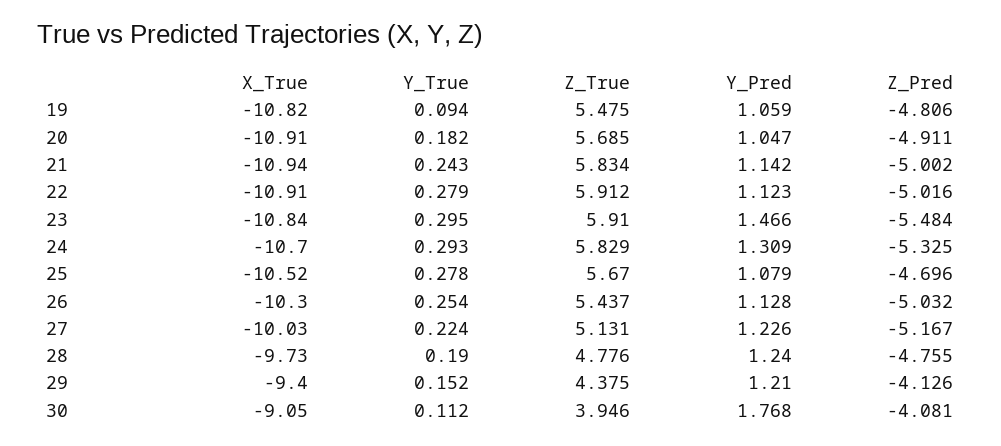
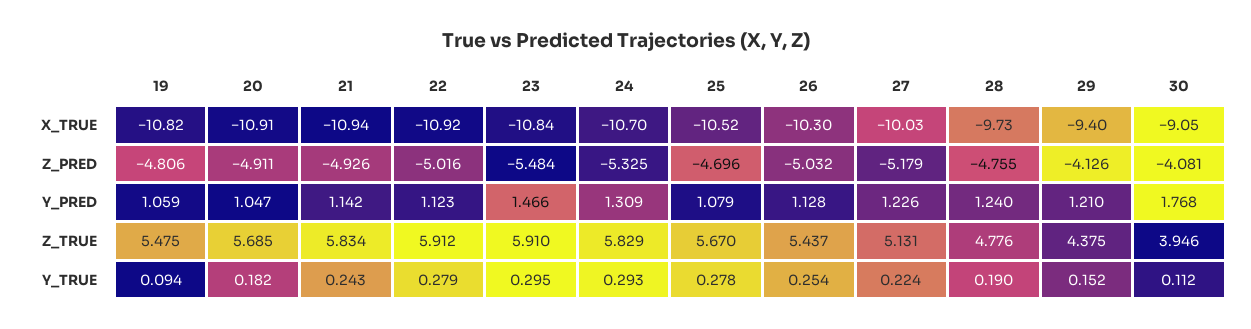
Z_Pred, 21: -5.002 -> -4.926
X_True, 22: -10.91 -> -10.92
Z_Pred, 27: -5.167 -> -5.179

